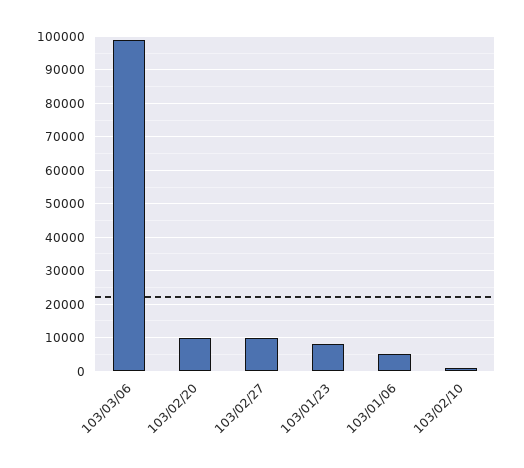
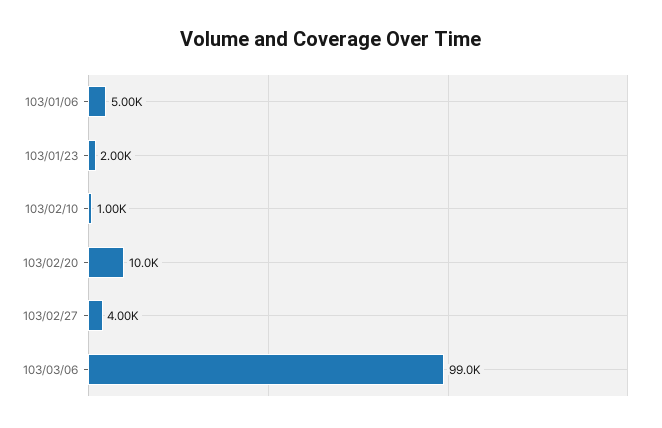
103/02/27: 10000 -> 4000
103/01/23: 8000 -> 2000

